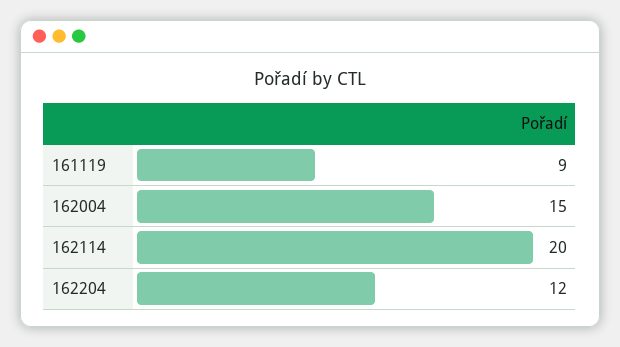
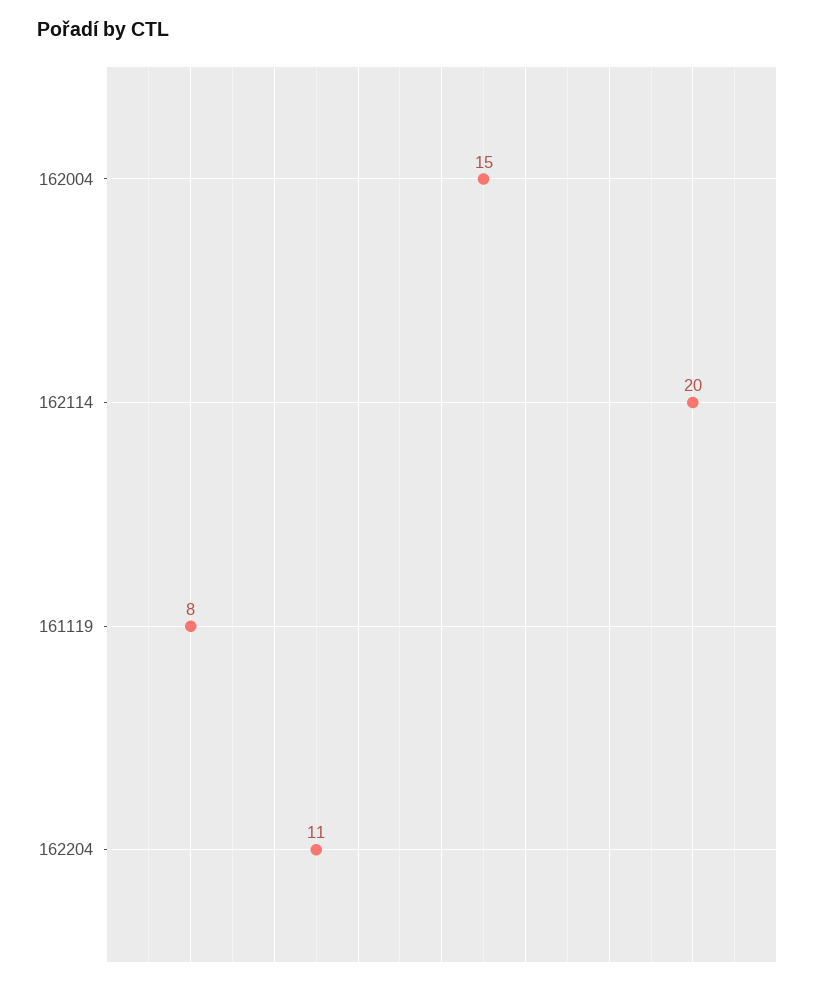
161119: 9 -> 8
162204: 12 -> 11

